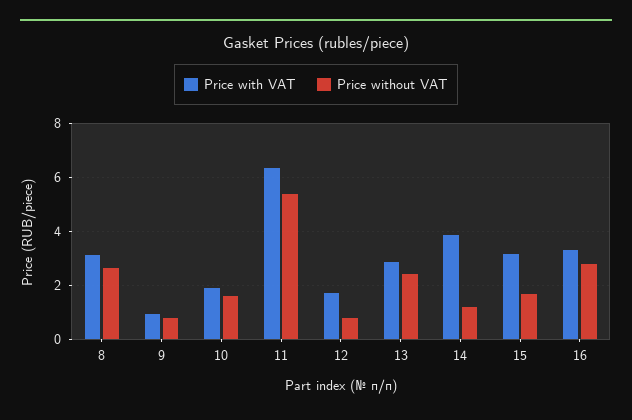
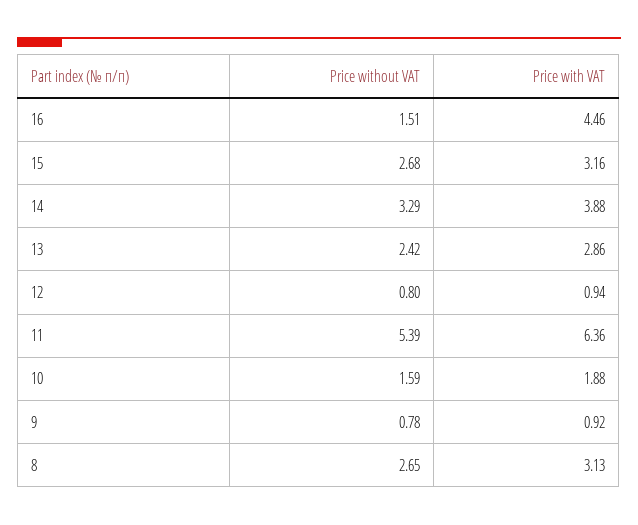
Price with VAT, 12: 1.75 -> 0.94
Price without VAT, 14: 1.25 -> 3.29
Price without VAT, 15: 1.75 -> 2.68
Price with VAT, 16: 3.25 -> 4.46
Price without VAT, 16: 2.75 -> 1.51

